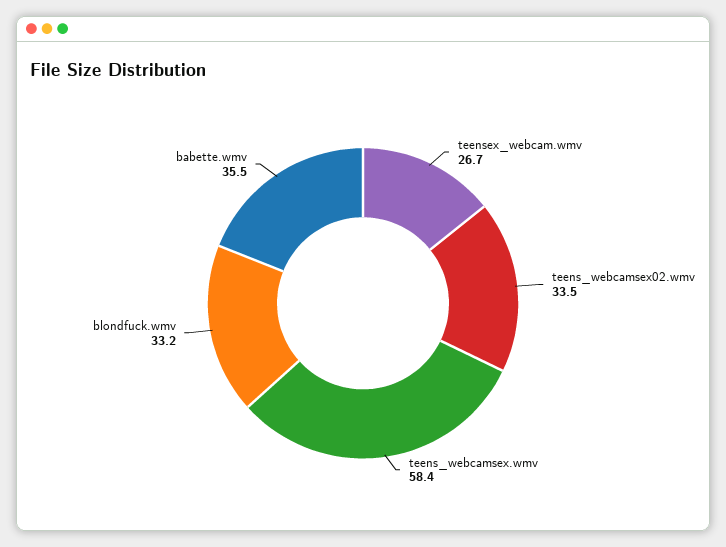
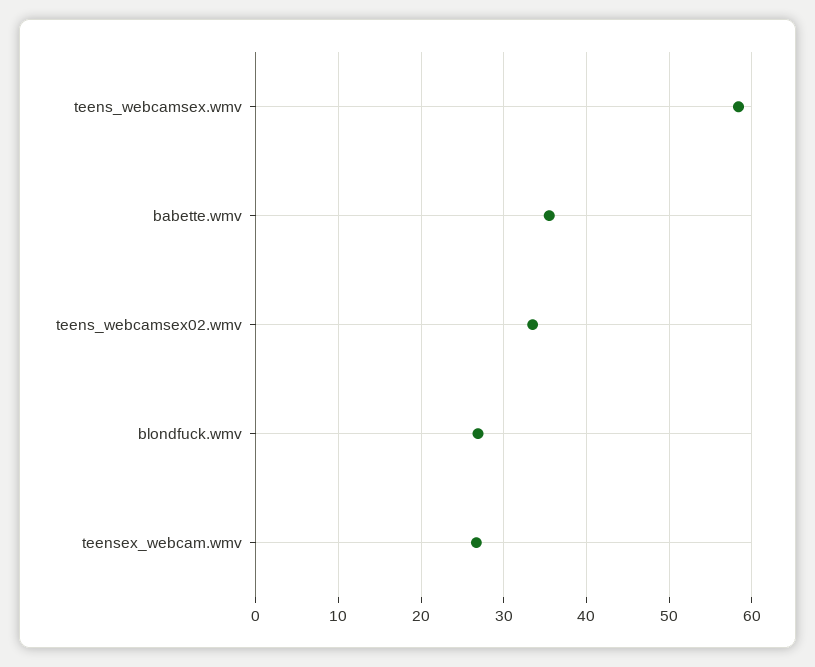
blondfuck.wmv: 33.2 -> 27

